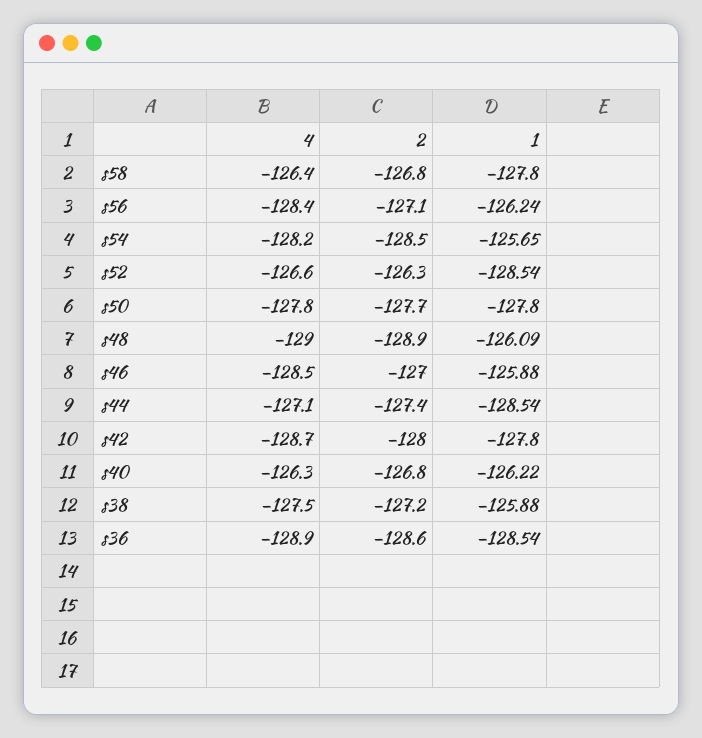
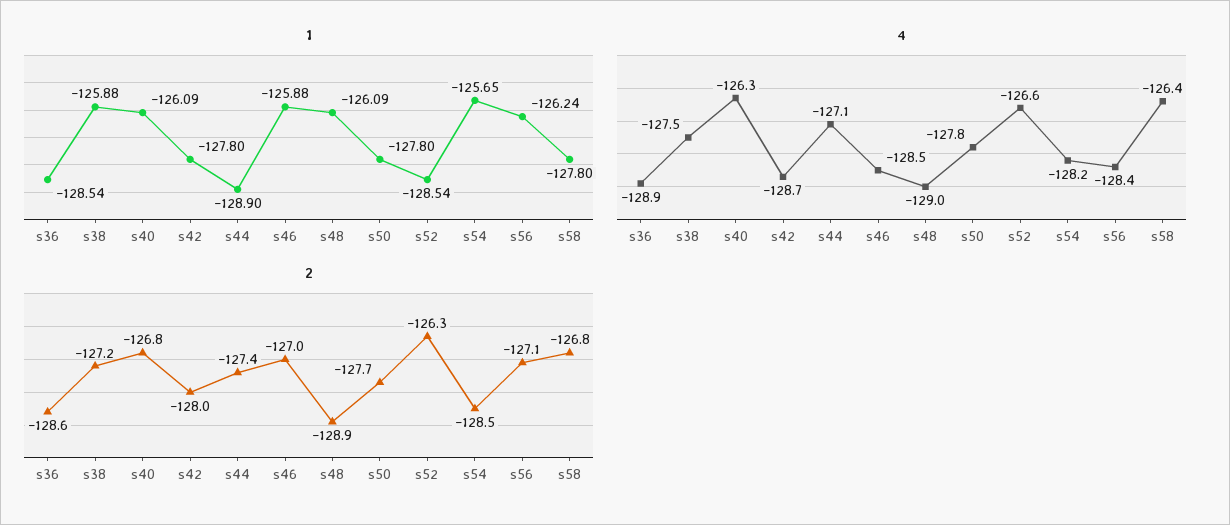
1, s44: -128.54 -> -128.9
1, s40: -126.22 -> -126.09

